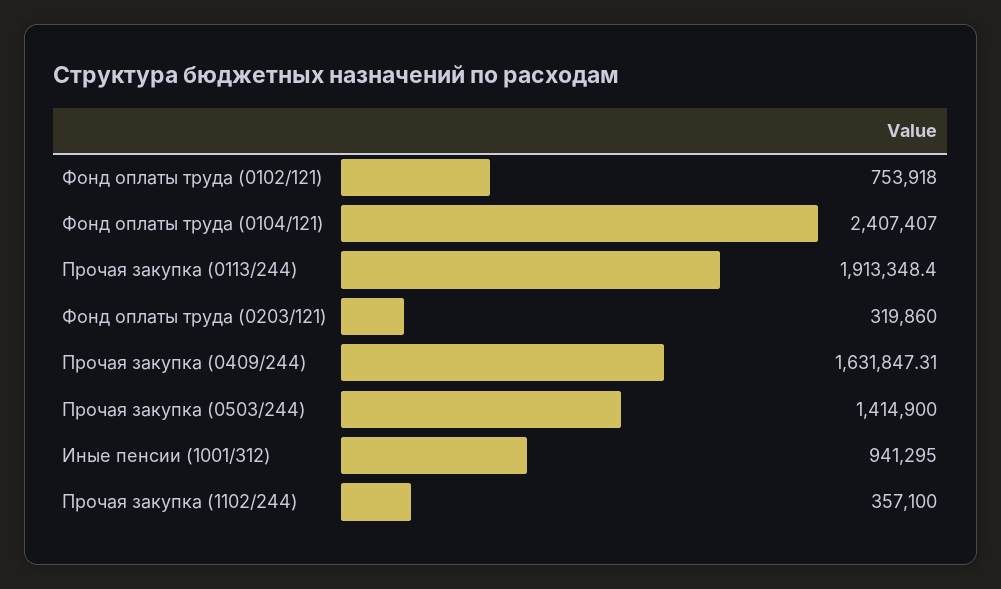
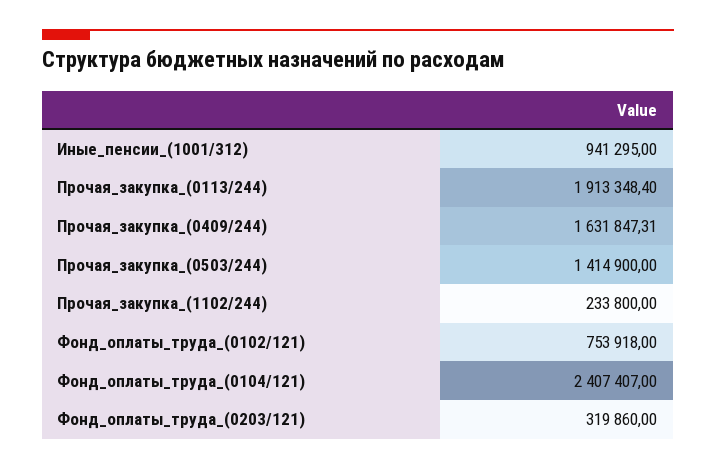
Прочая закупка (1102/244): 357100 -> 233800

